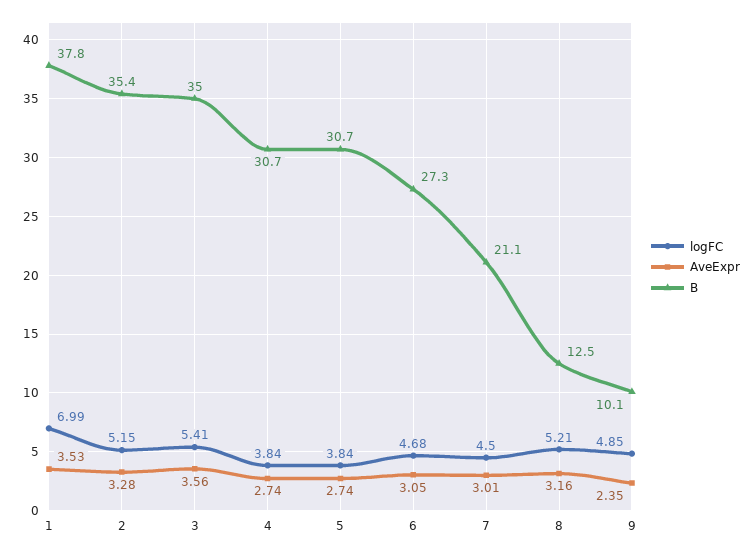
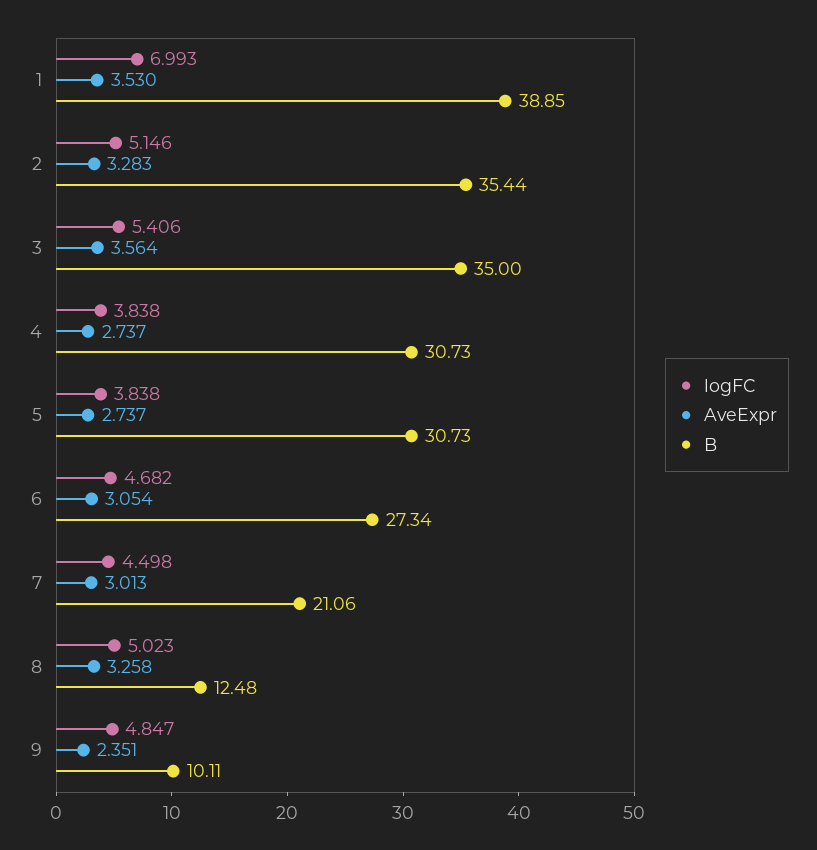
B, 1: 37.8 -> 38.85
logFC, 8: 5.21 -> 5.023
AveExpr, 8: 3.16 -> 3.258

